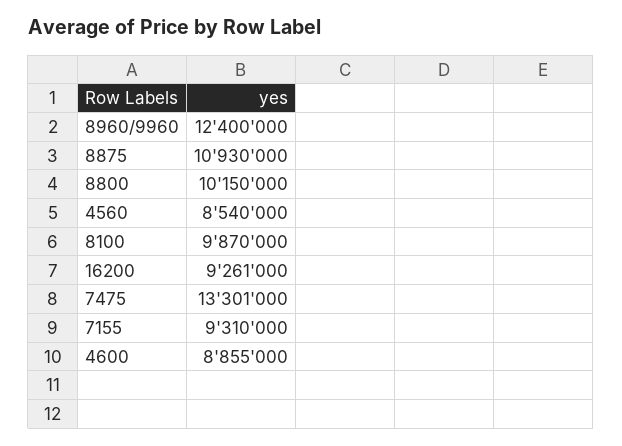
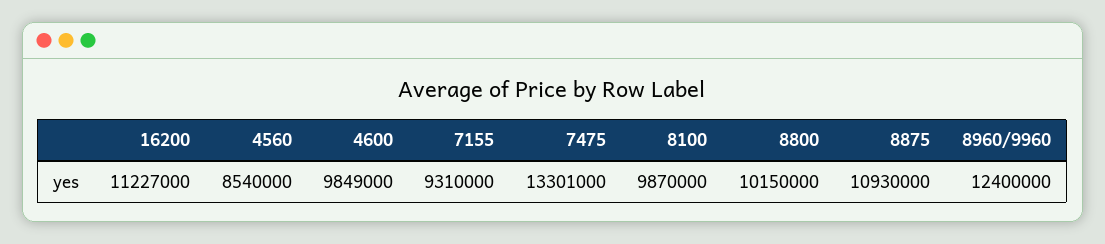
16200: 9261000 -> 11227000
4600: 8855000 -> 9849000

